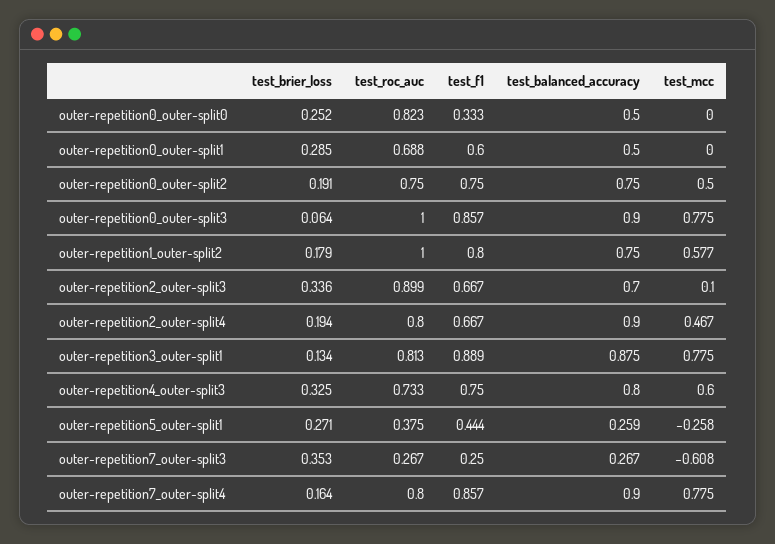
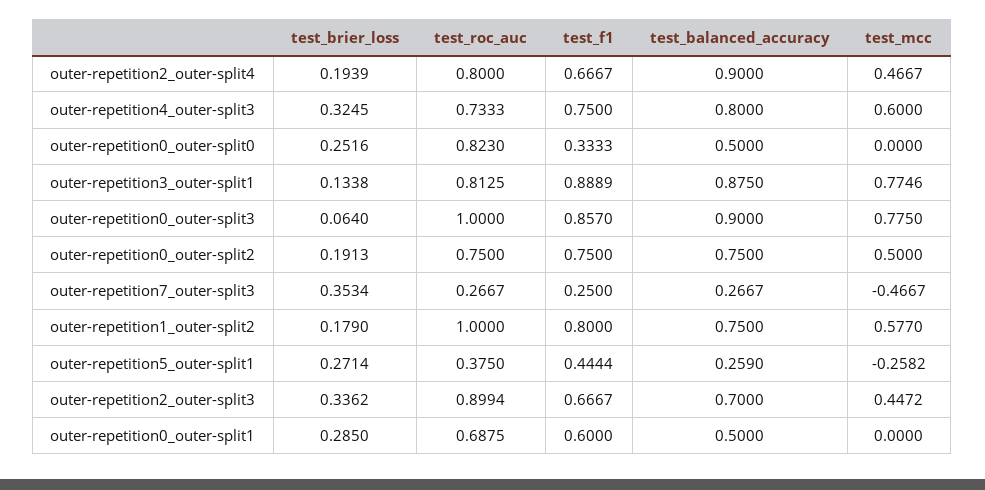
test_mcc, outer-repetition2_outer-split3: 0.1 -> 0.4472
test_mcc, outer-repetition7_outer-split3: -0.608 -> -0.4667
test_brier_loss, outer-repetition7_outer-split4: 0.164 -> none
test_roc_auc, outer-repetition7_outer-split4: 0.8 -> none
test_f1, outer-repetition7_outer-split4: 0.857 -> none
test_balanced_accuracy, outer-repetition7_outer-split4: 0.9 -> none
test_mcc, outer-repetition7_outer-split4: 0.775 -> none

